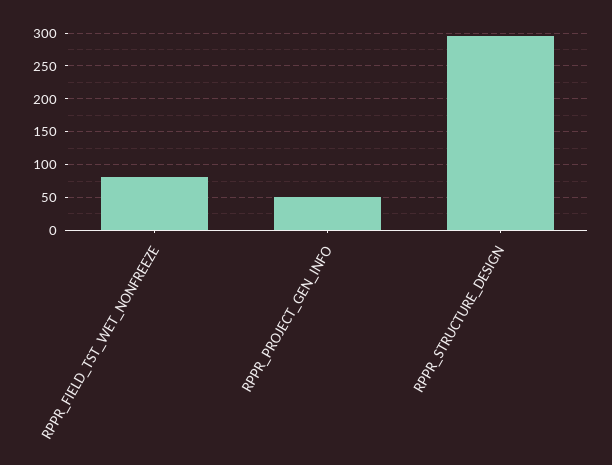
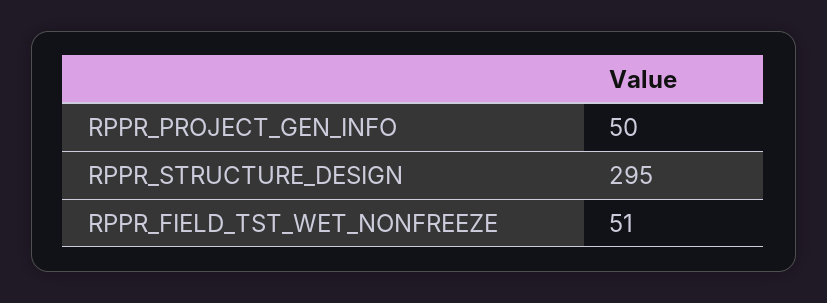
RPPR_FIELD_TST_WET_NONFREEZE: 80 -> 51

